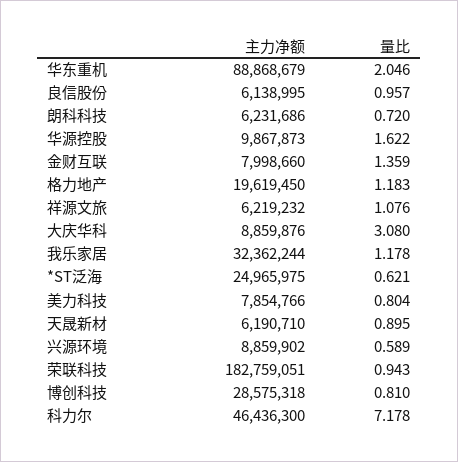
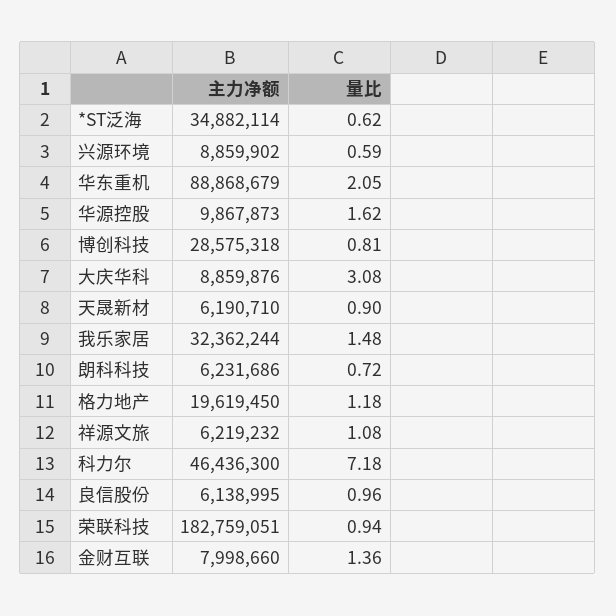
量比, 我乐家居: 1.178 -> 1.48
主力净额, *ST泛海: 24965975 -> 34882114
主力净额, 美力科技: 7854766 -> none
量比, 美力科技: 0.804 -> none

